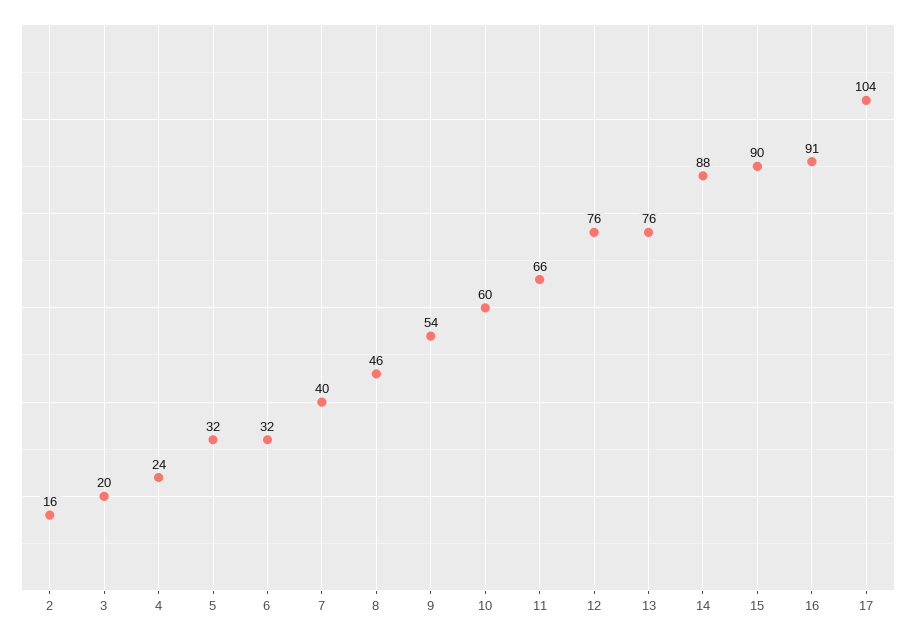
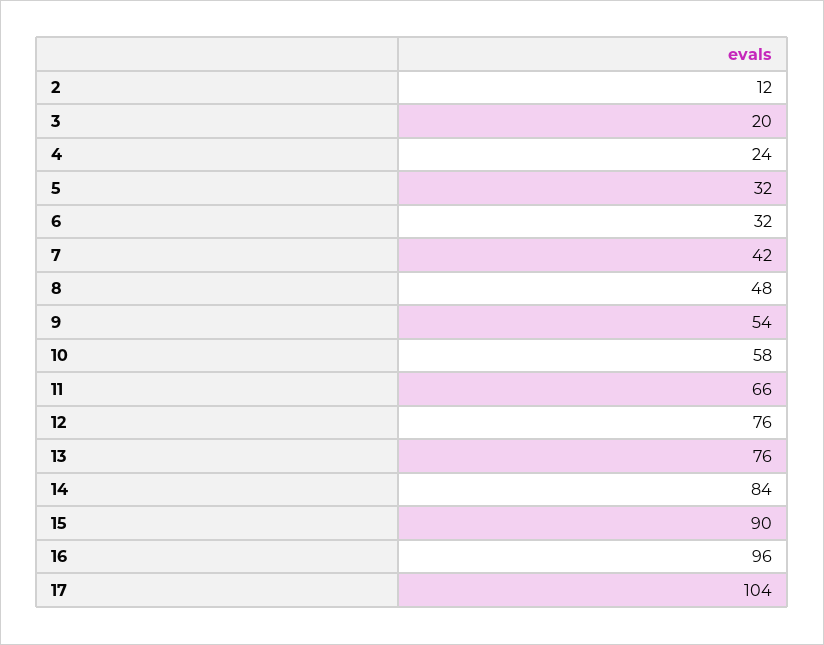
2: 16 -> 12
7: 40 -> 42
8: 46 -> 48
10: 60 -> 58
14: 88 -> 84
16: 91 -> 96

